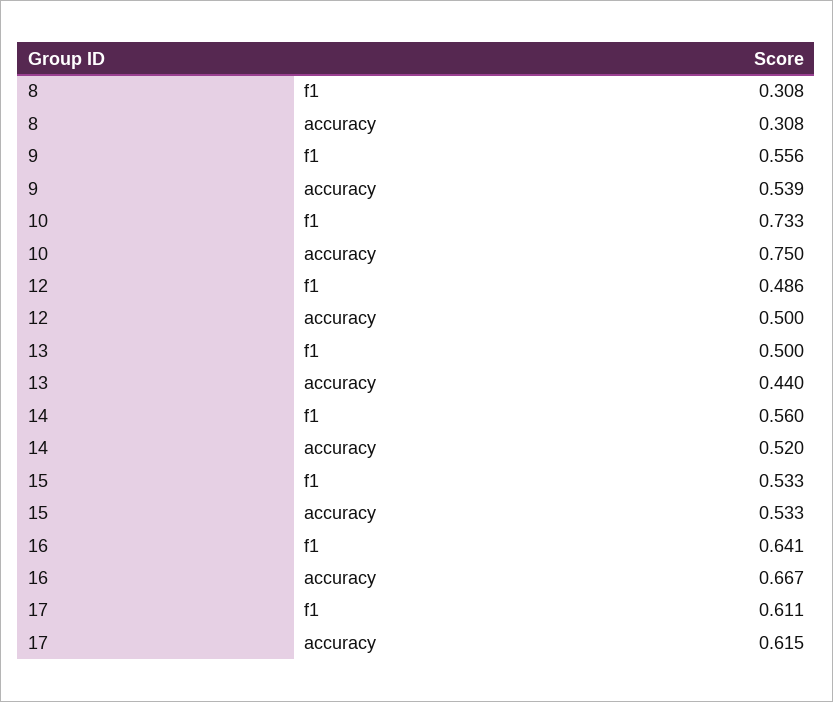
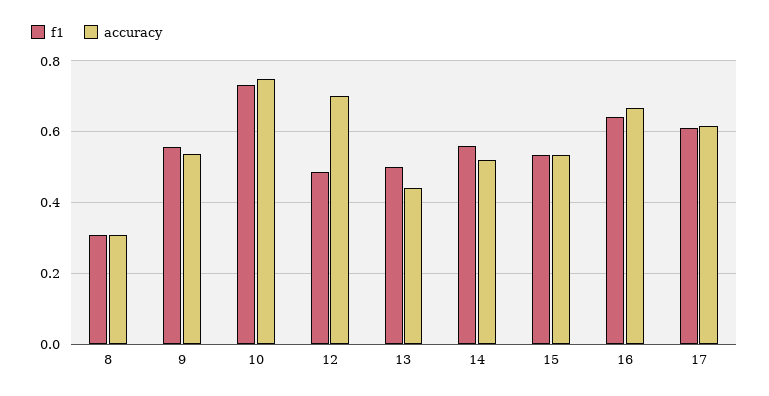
accuracy, 12: 0.5 -> 0.7

